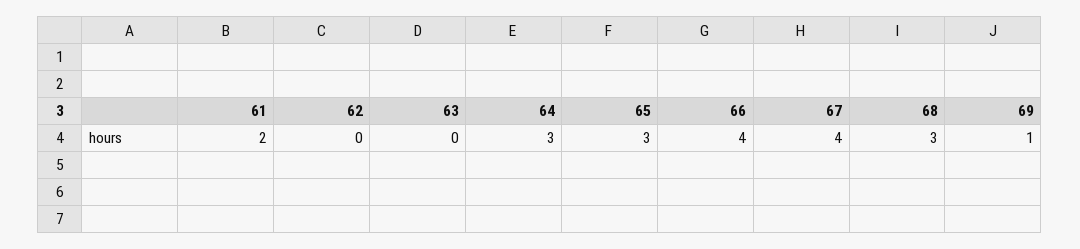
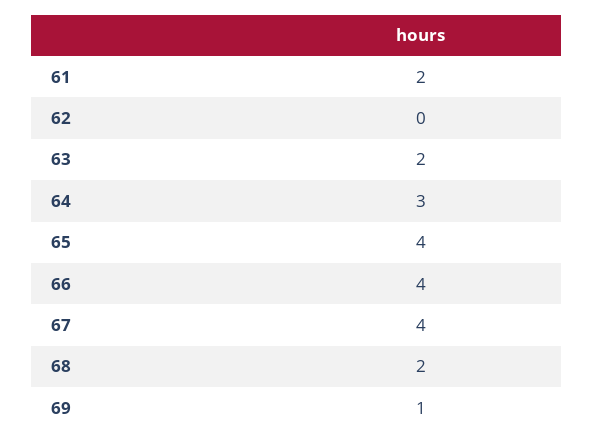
63: 0 -> 2
65: 3 -> 4
68: 3 -> 2

